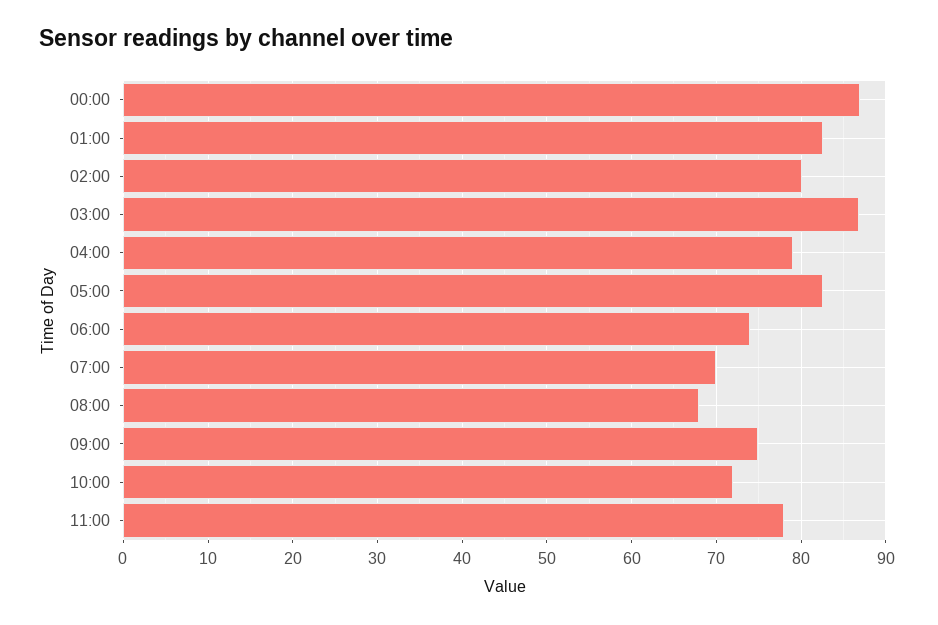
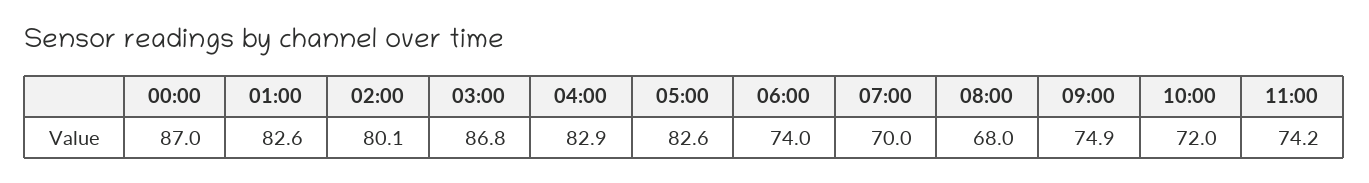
04:00: 79 -> 82.9
11:00: 78 -> 74.2

